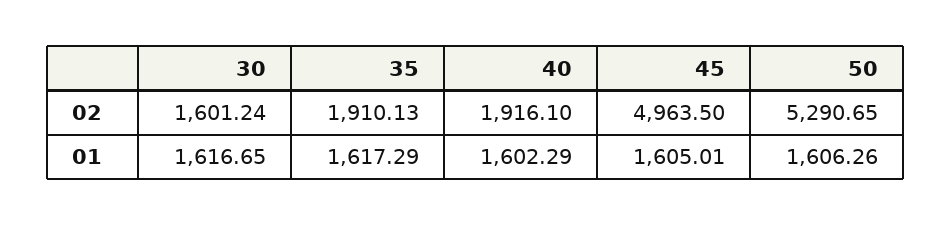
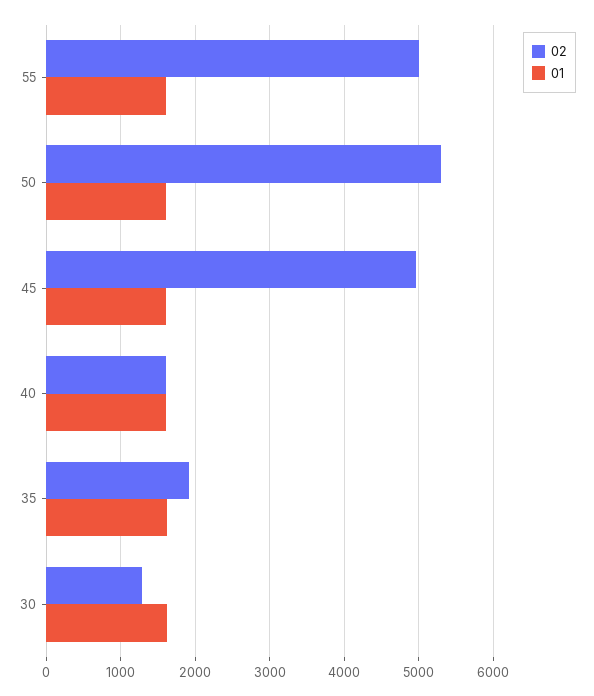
02, 30: 1601.24 -> 1300
02, 40: 1916.1 -> 1600
02, 55: none -> 5000
01, 55: none -> 1600

